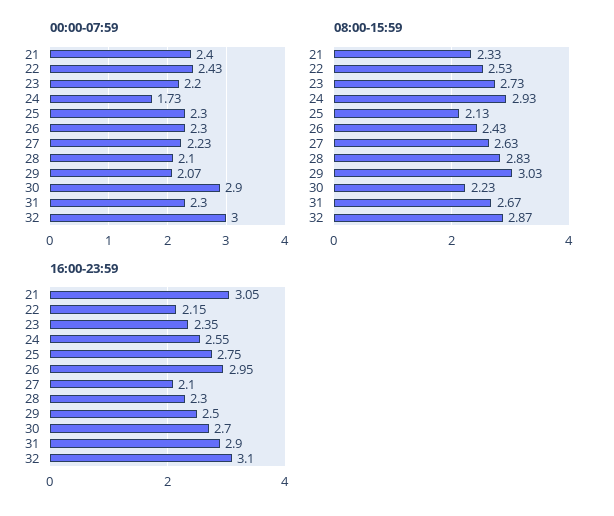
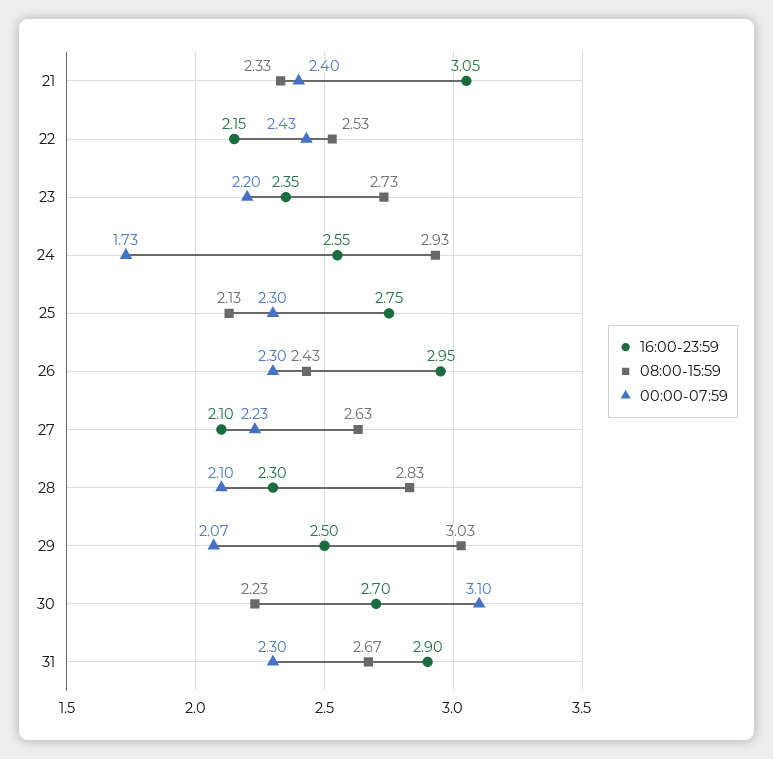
00:00-07:59, 30: 2.9 -> 3.1
00:00-07:59, 32: 3 -> none
08:00-15:59, 32: 2.87 -> none
16:00-23:59, 32: 3.1 -> none

